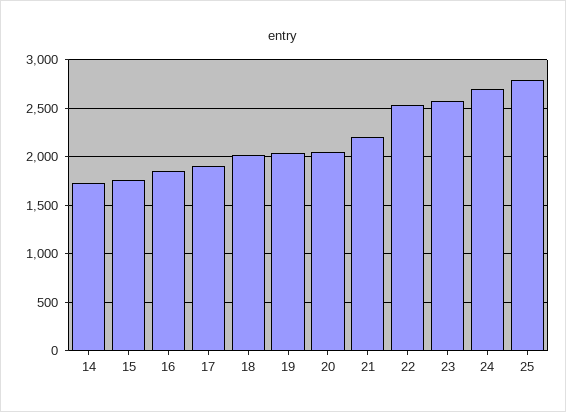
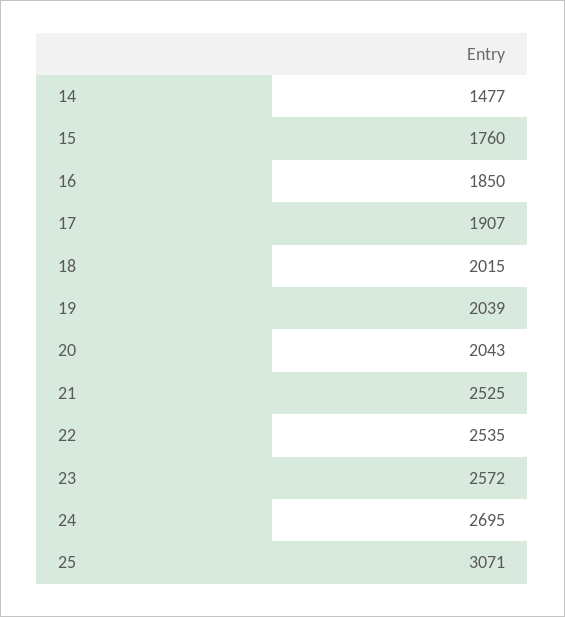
14: 1700 -> 1477
21: 2200 -> 2525
25: 2800 -> 3071

